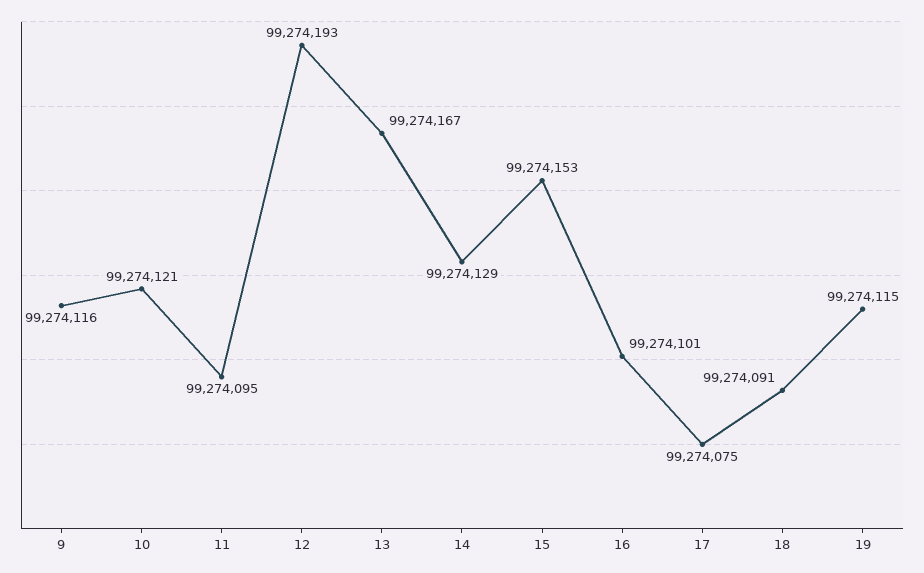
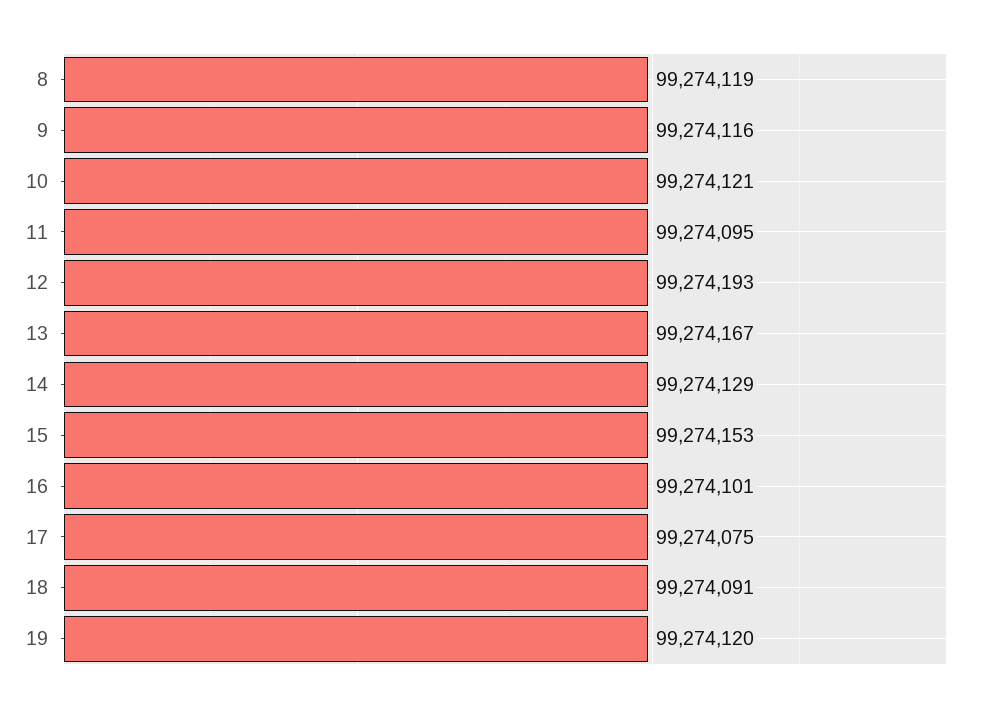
19: 99274115 -> 99274120
8: none -> 99274119

